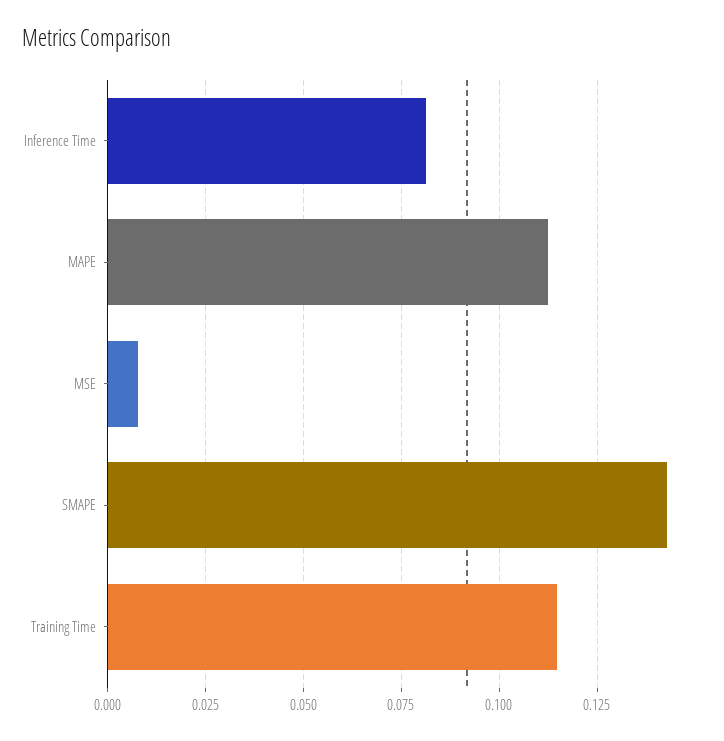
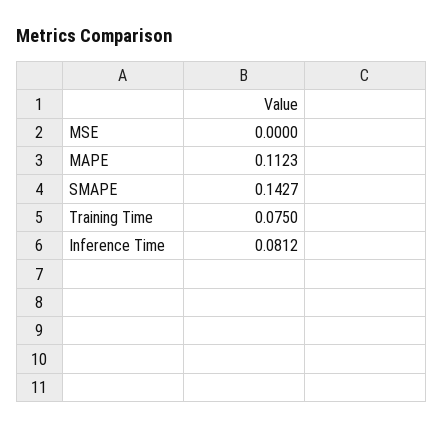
MSE: 0.0075 -> 0
Training Time: 0.115 -> 0.075

